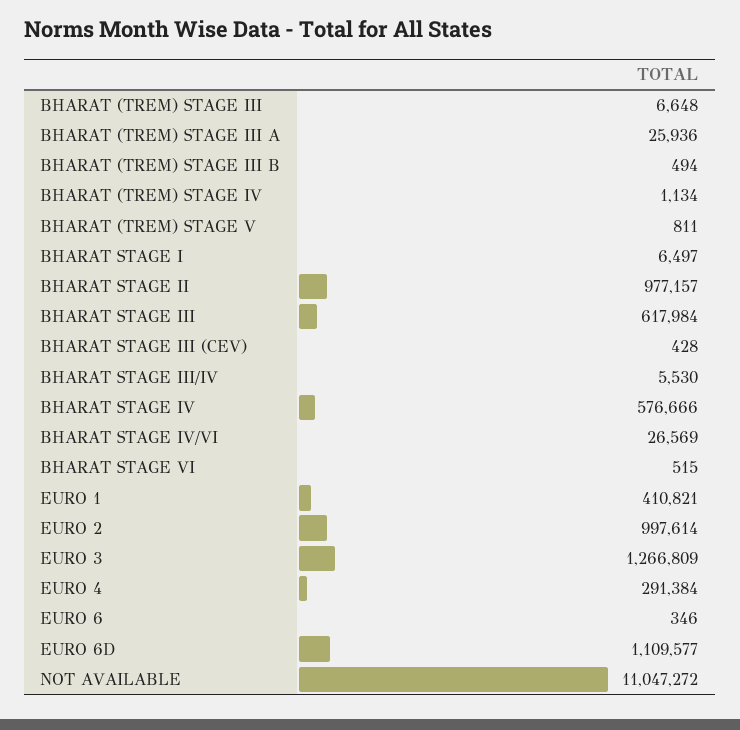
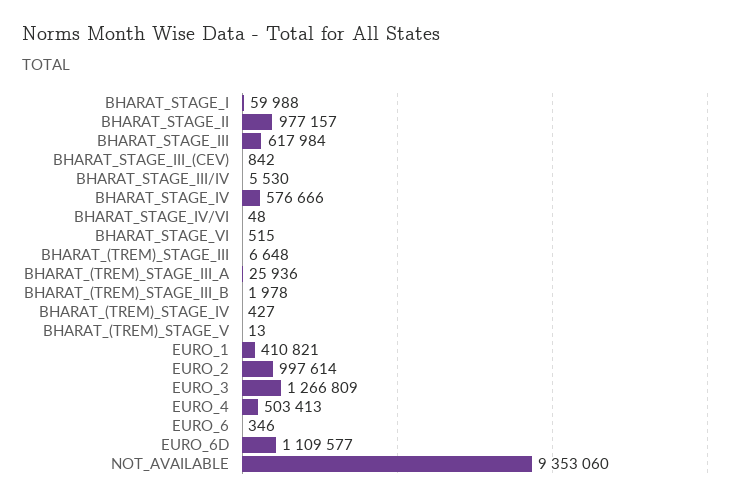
BHARAT (TREM) STAGE III B: 494 -> 1978
BHARAT (TREM) STAGE IV: 1134 -> 427
BHARAT (TREM) STAGE V: 811 -> 13
BHARAT STAGE I: 6497 -> 59988
BHARAT STAGE III (CEV): 428 -> 842
BHARAT STAGE IV/VI: 26569 -> 48
EURO 4: 291384 -> 503413
NOT AVAILABLE: 11047272 -> 9353060

